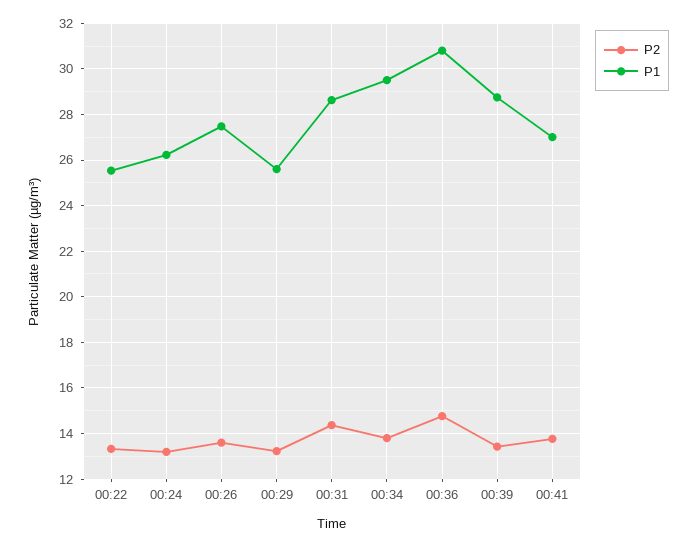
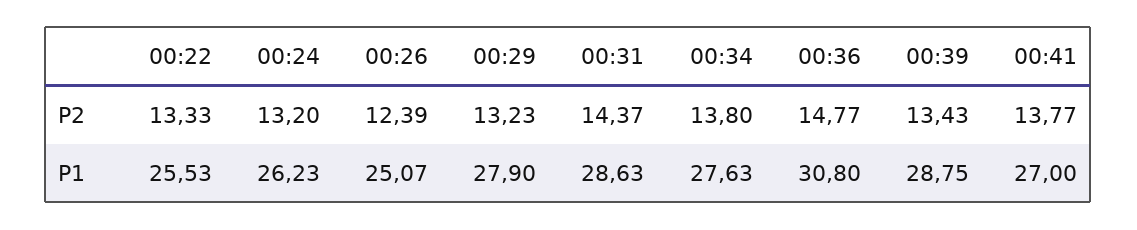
P2, 00:26: 13.5 -> 12.39
P1, 00:26: 27.5 -> 25.07
P1, 00:29: 25.5 -> 27.9
P1, 00:34: 29.5 -> 27.63

